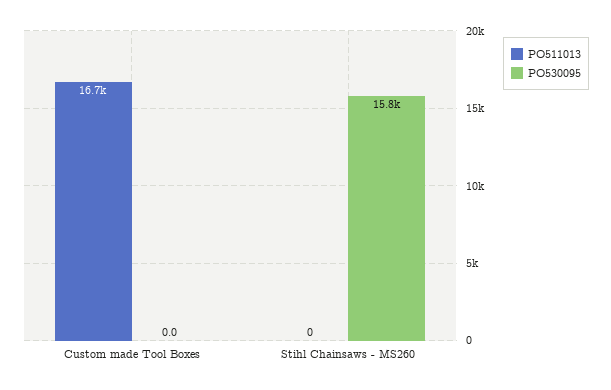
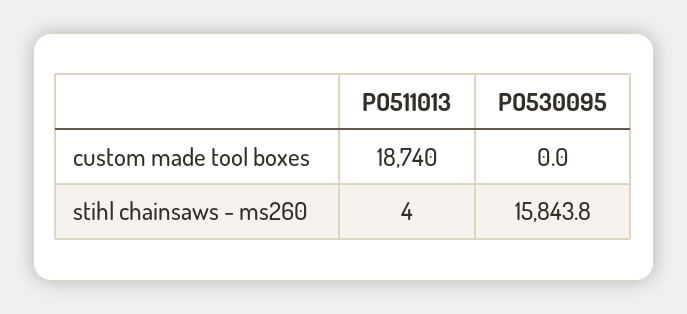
PO511013, Custom made Tool Boxes: 16700 -> 18740
PO511013, Stihl Chainsaws - MS260: 0 -> 4

